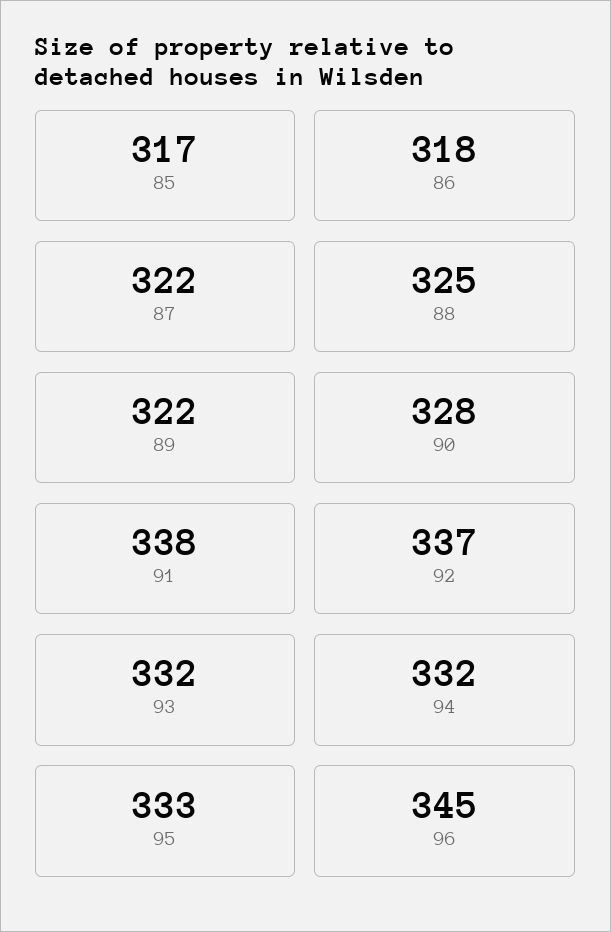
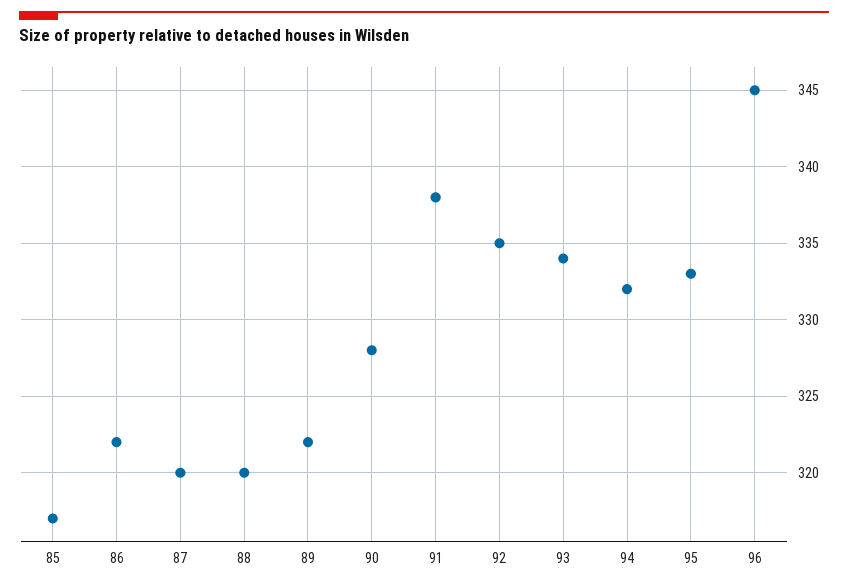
86: 318 -> 322
87: 322 -> 320
88: 325 -> 320
92: 337 -> 335
93: 332 -> 334

